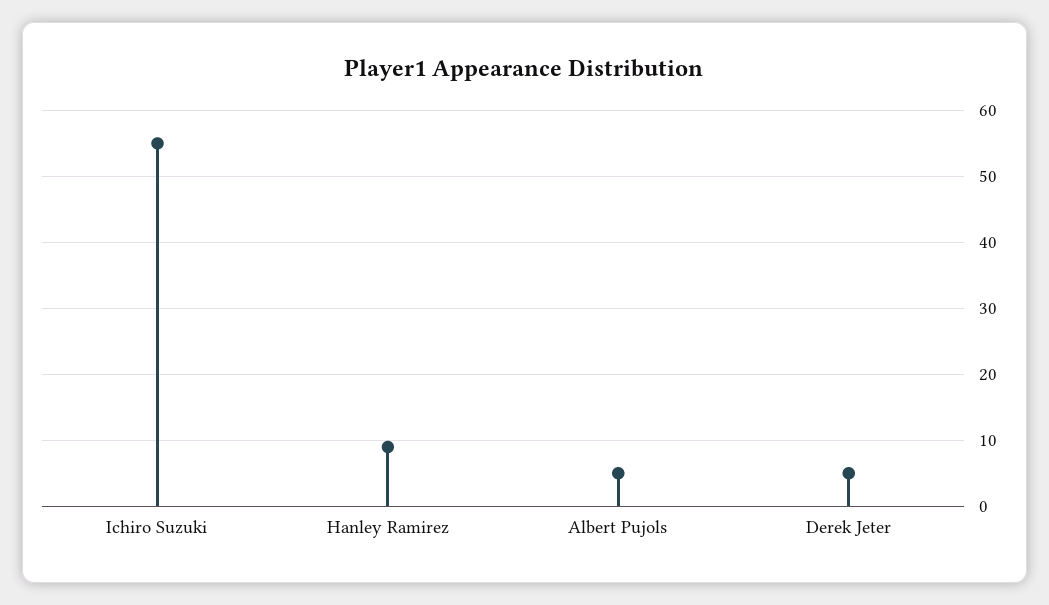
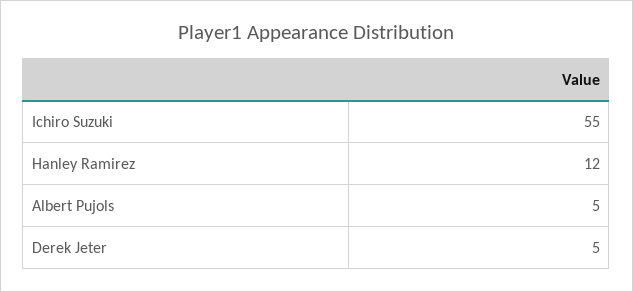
Hanley Ramirez: 9 -> 12

